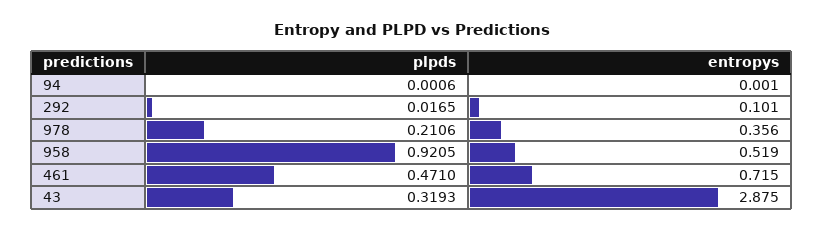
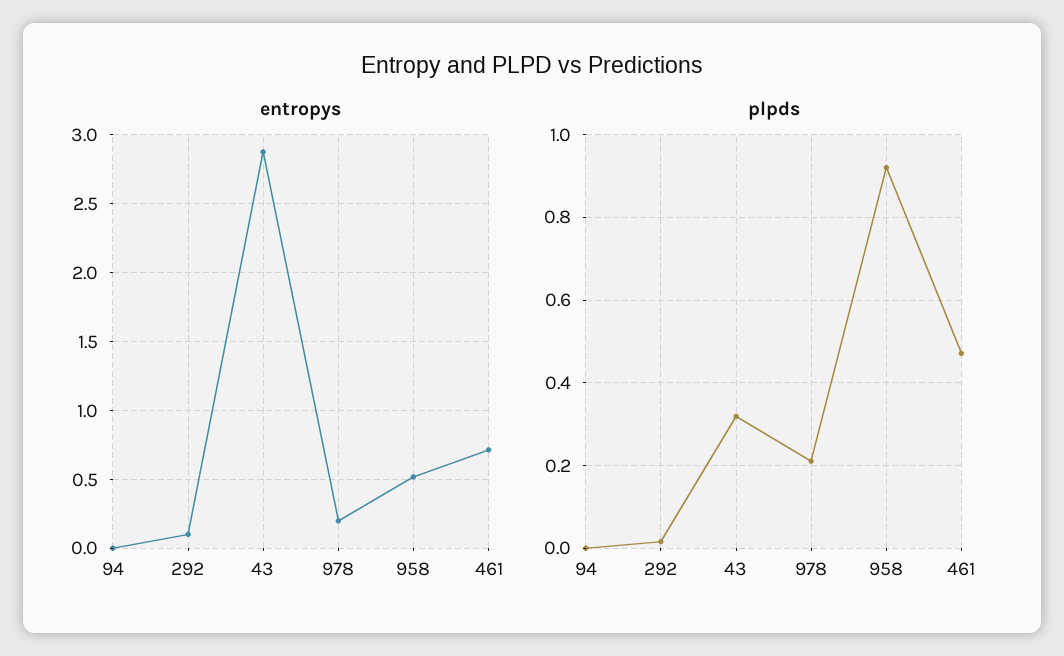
entropys, 978: 0.356 -> 0.2

